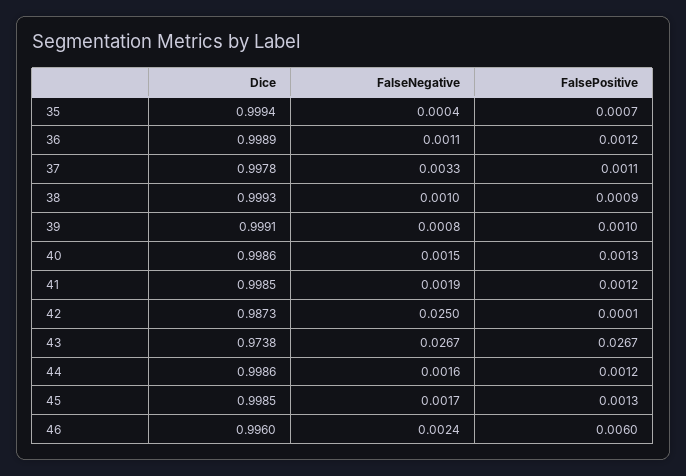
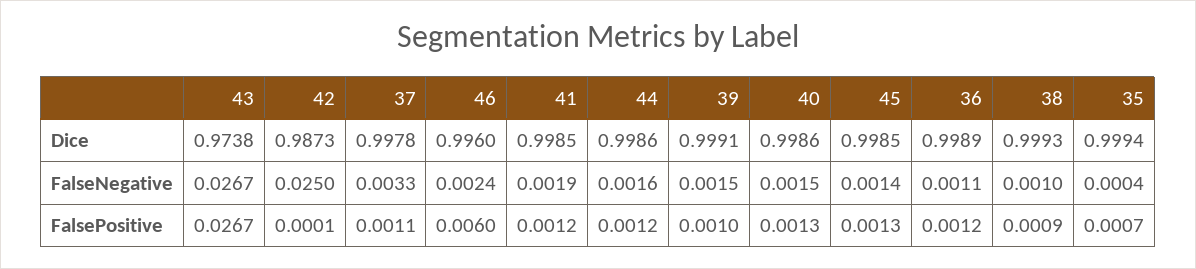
FalseNegative, 39: 0.0008 -> 0.0015
FalseNegative, 45: 0.0017 -> 0.0014

